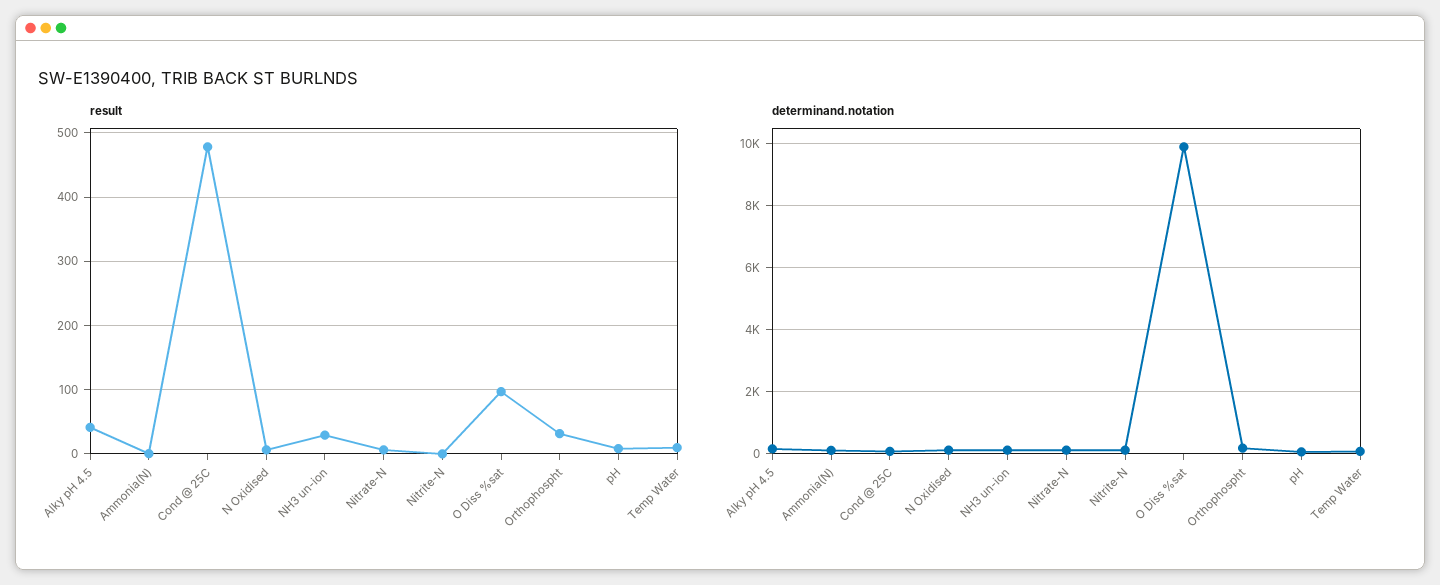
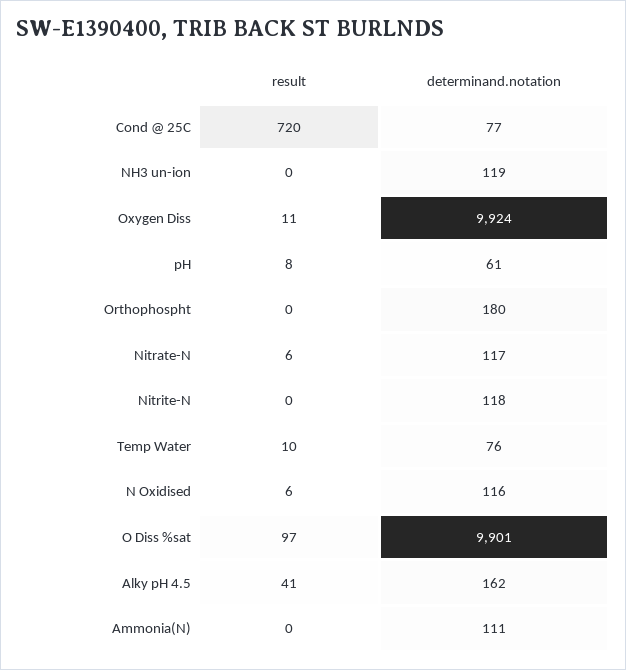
result, Cond @ 25C: 480 -> 720
result, NH3 un-ion: 30 -> 0
result, Orthophospht: 30 -> 0
result, Oxygen Diss: none -> 11
determinand.notation, Oxygen Diss: none -> 9924

